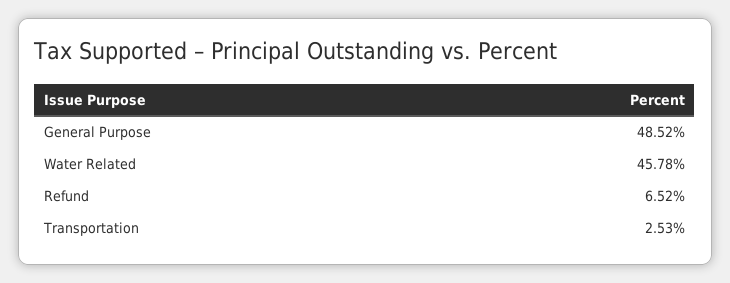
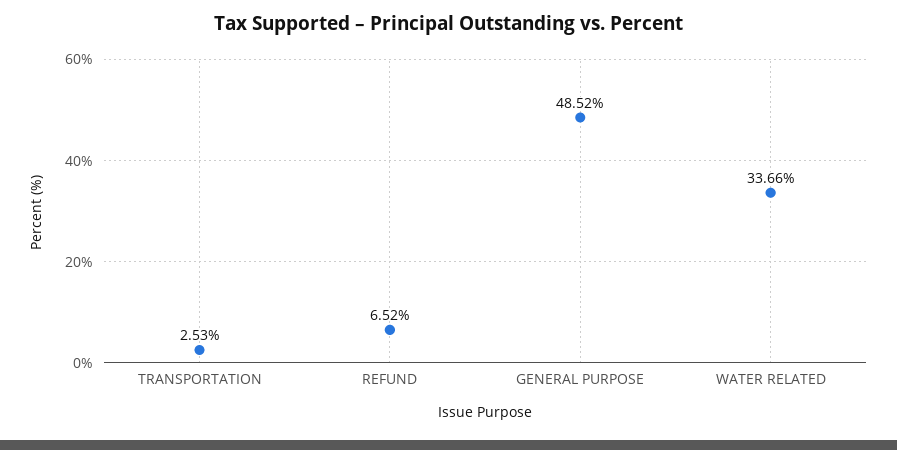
Water Related: 45.78 -> 33.66

